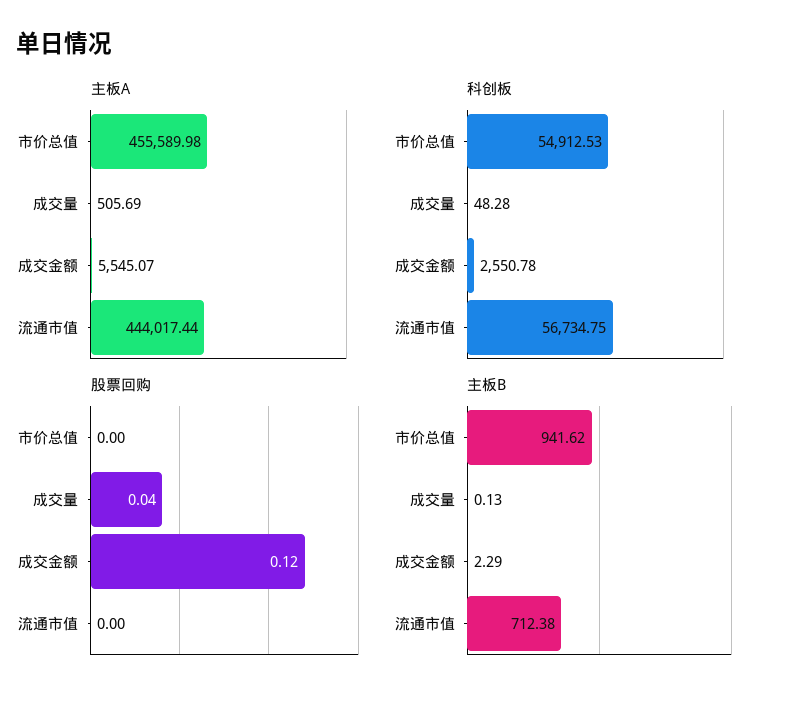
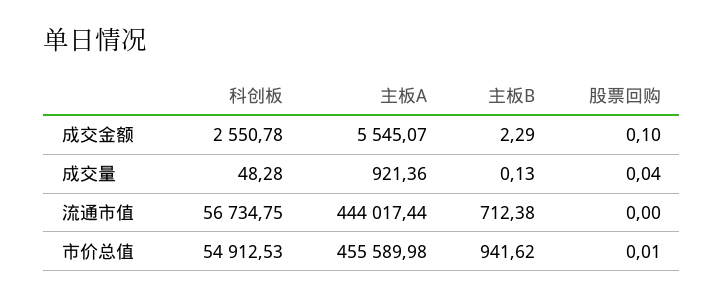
主板A, 成交量: 505.69 -> 921.36
股票回购, 市价总值: 0 -> 0.01
股票回购, 成交金额: 0.12 -> 0.1

